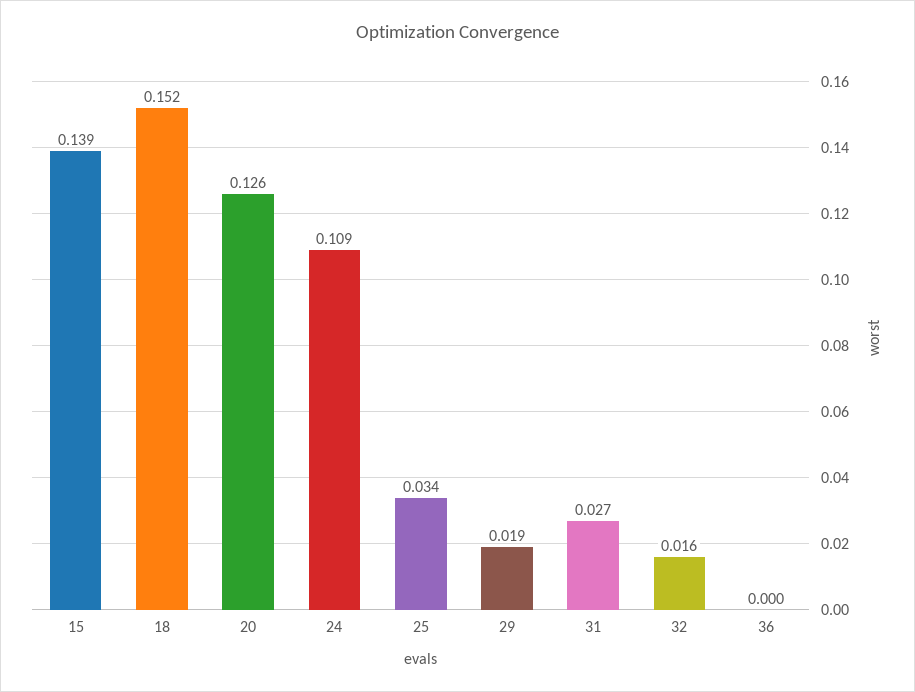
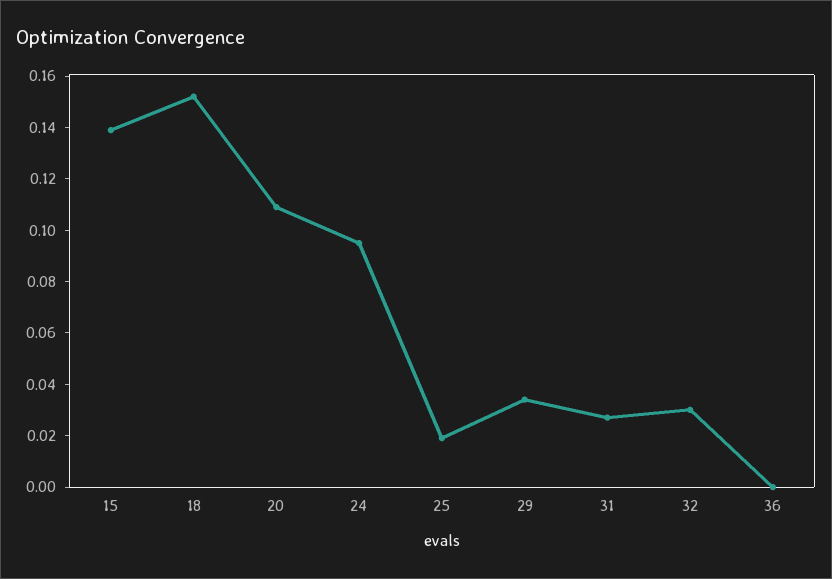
20: 0.126 -> 0.11
24: 0.109 -> 0.095
25: 0.034 -> 0.02
29: 0.019 -> 0.035
32: 0.016 -> 0.03

